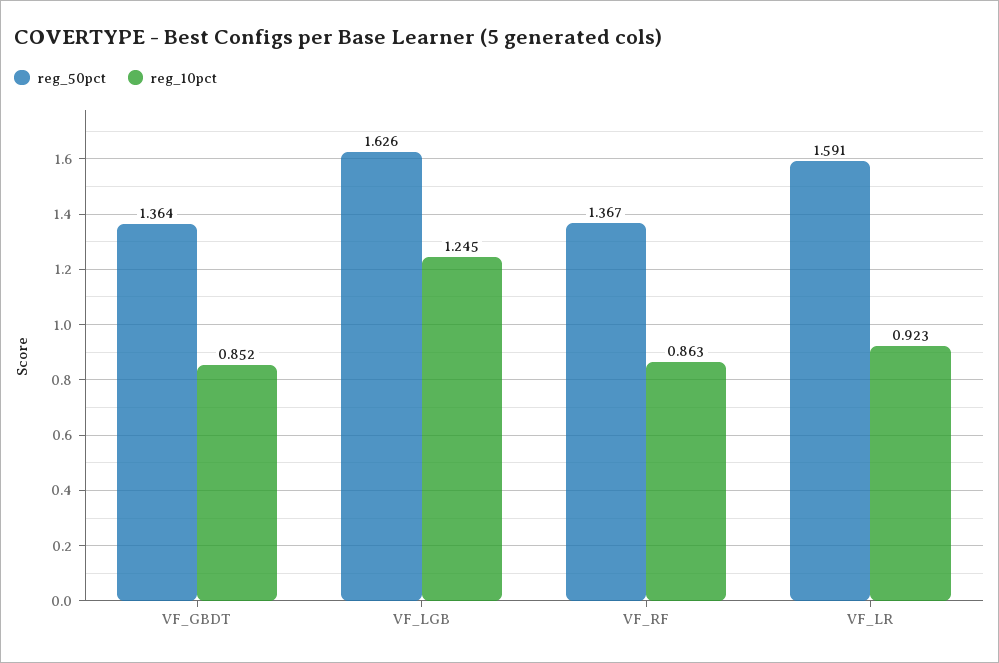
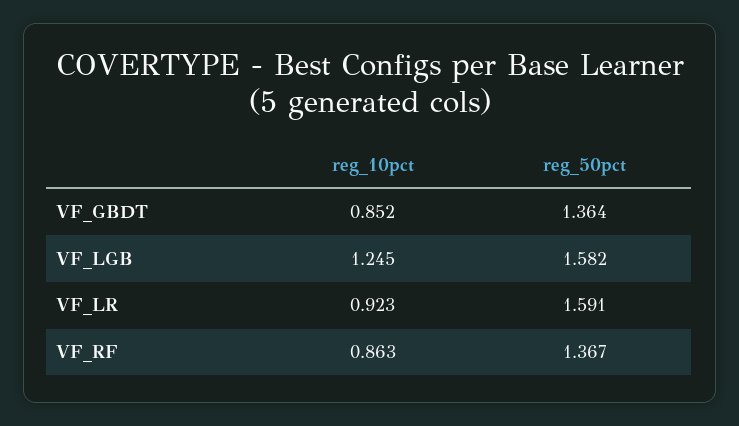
reg_50pct, VF_LGB: 1.626 -> 1.582

